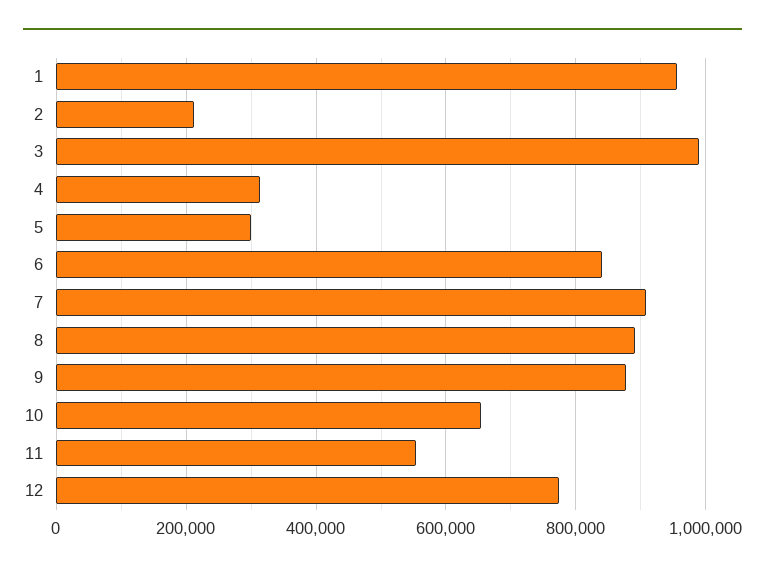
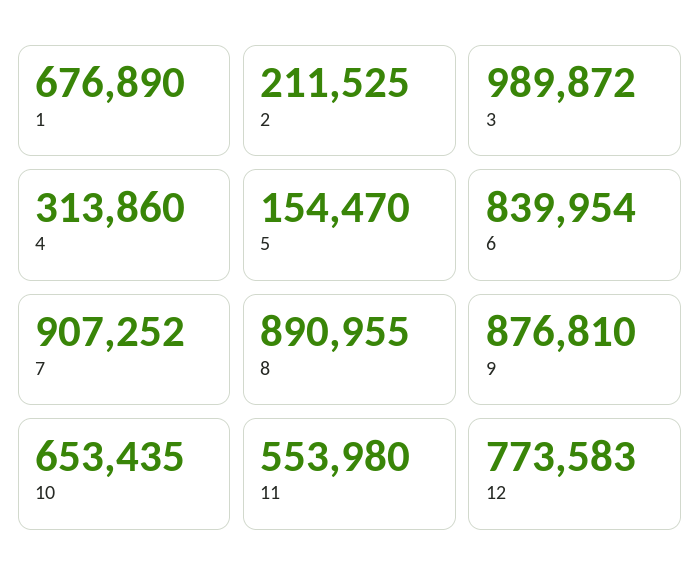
1: 960000 -> 676890
5: 300000 -> 154470

